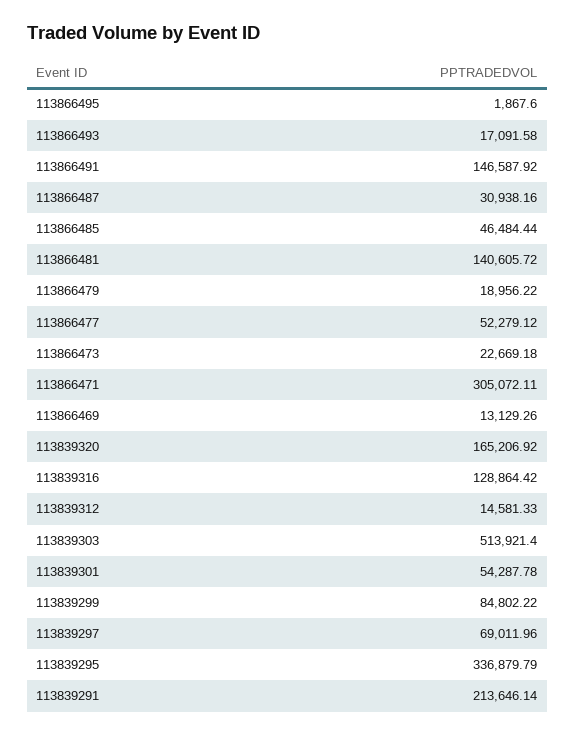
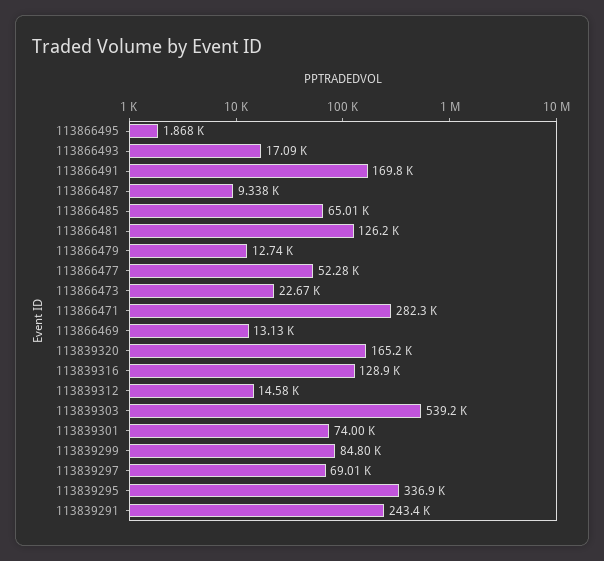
113866491: 146587.92 -> 169800
113866487: 30938.16 -> 9338
113866485: 46484.44 -> 65010
113866481: 140605.72 -> 126200
113866479: 18956.22 -> 12740
113866471: 305072.11 -> 282300
113839303: 513921.4 -> 539200
113839301: 54287.78 -> 74000
113839291: 213646.14 -> 243400

